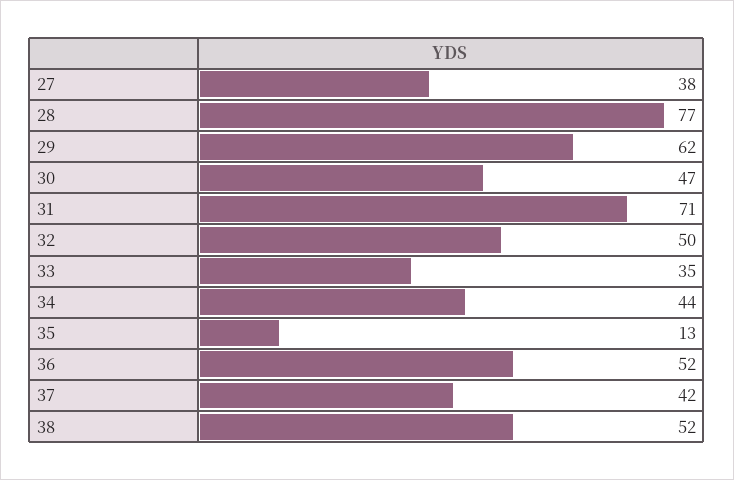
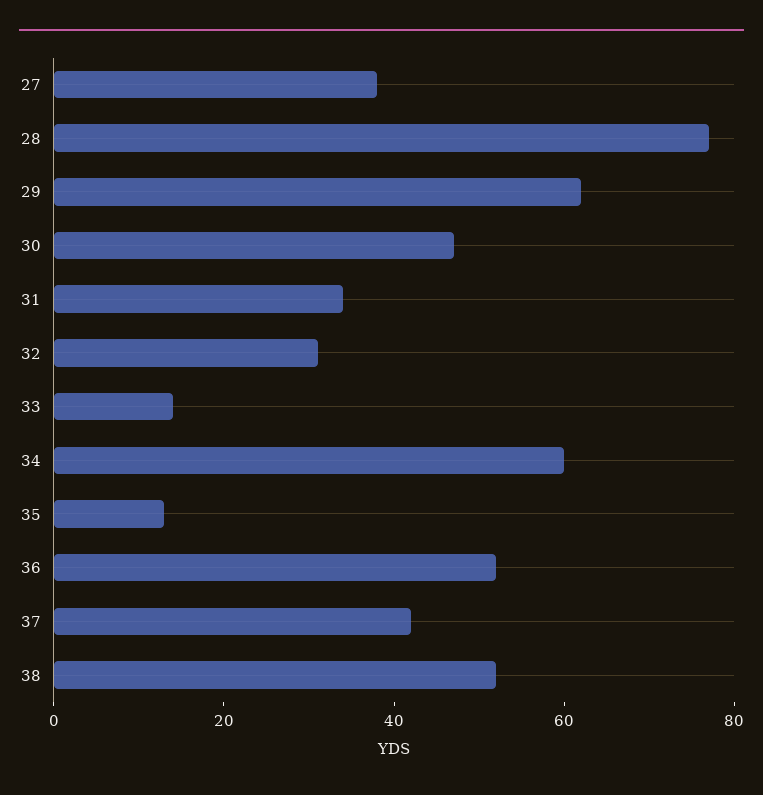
31: 71 -> 35
32: 50 -> 30
33: 35 -> 15
34: 44 -> 60

